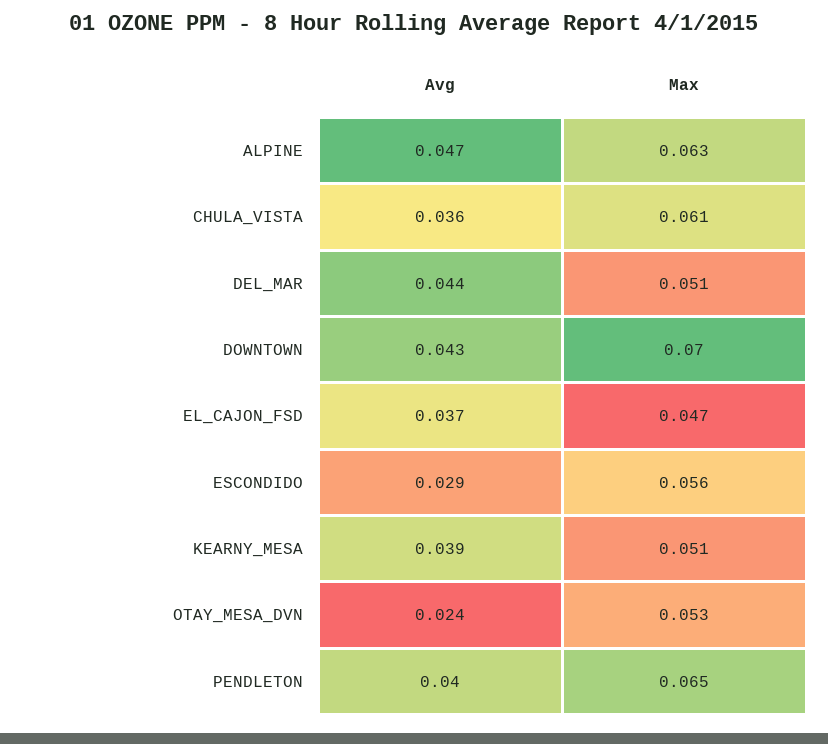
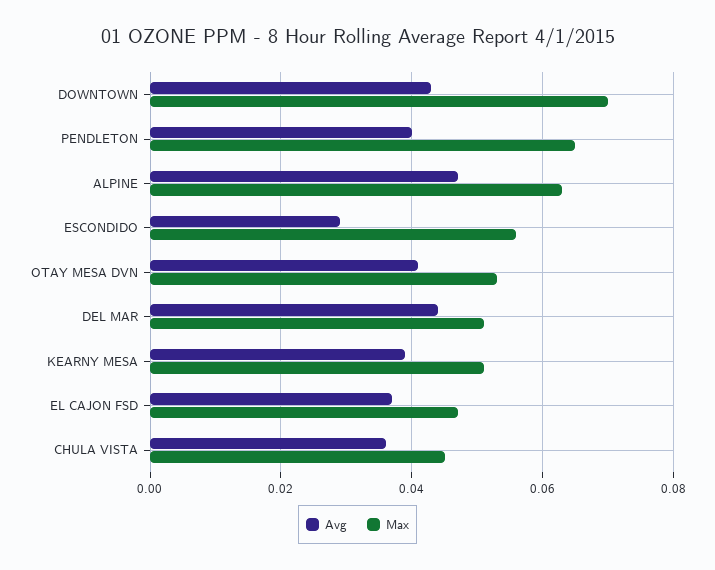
Max, CHULA_VISTA: 0.061 -> 0.045
Avg, OTAY_MESA_DVN: 0.024 -> 0.04

